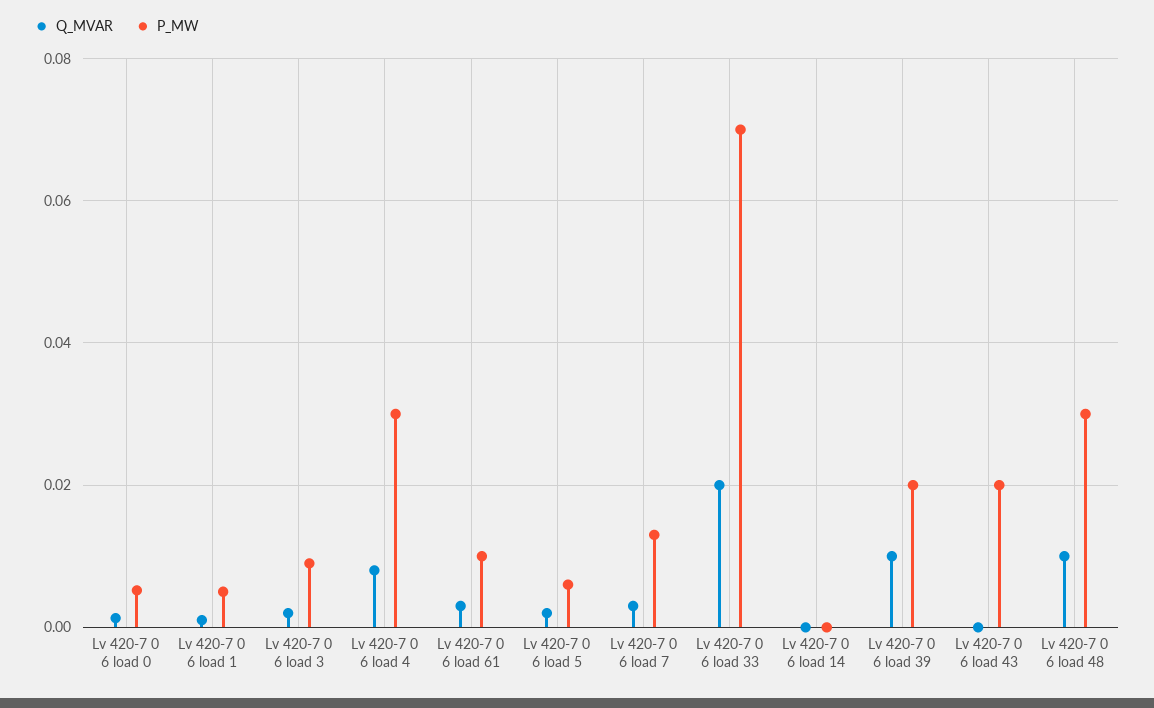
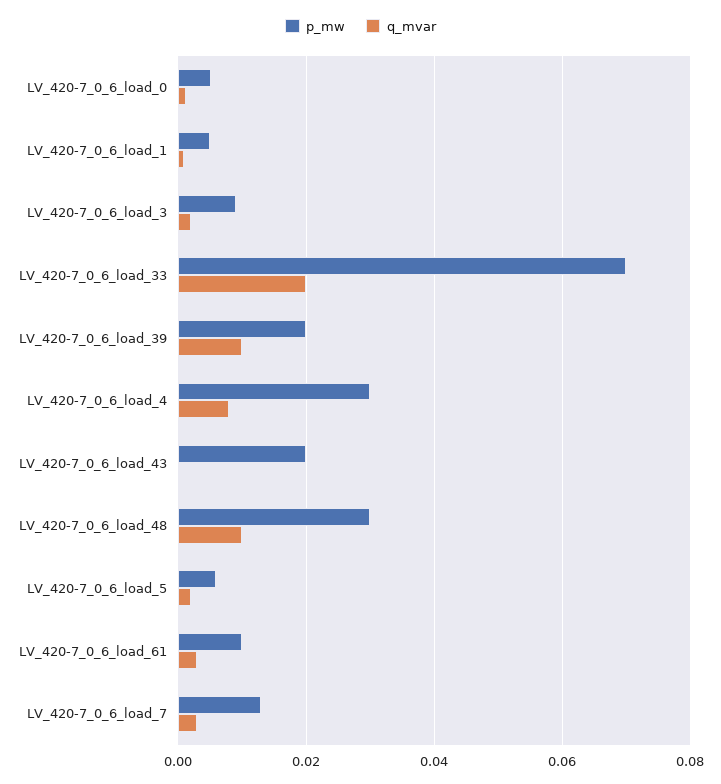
Q_MVAR, Lv 420-7 0 6 load 14: 0 -> none
P_MW, Lv 420-7 0 6 load 14: 0 -> none

